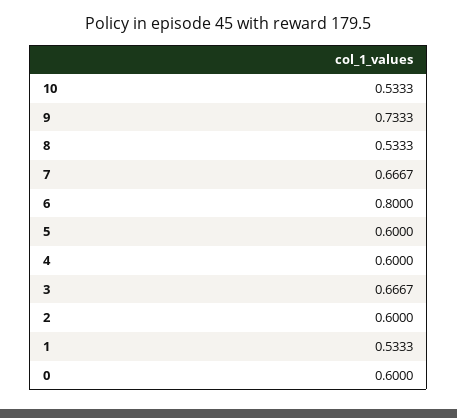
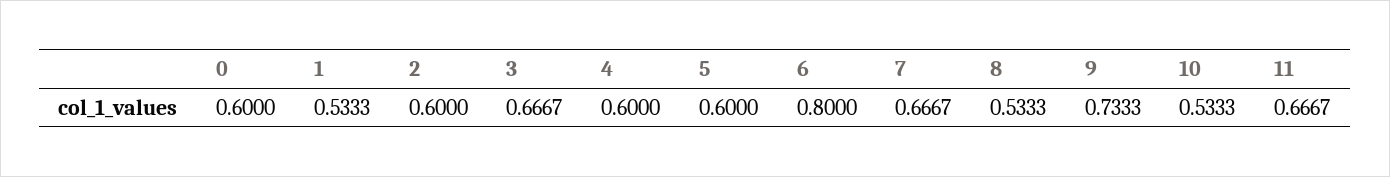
11: none -> 0.6667

